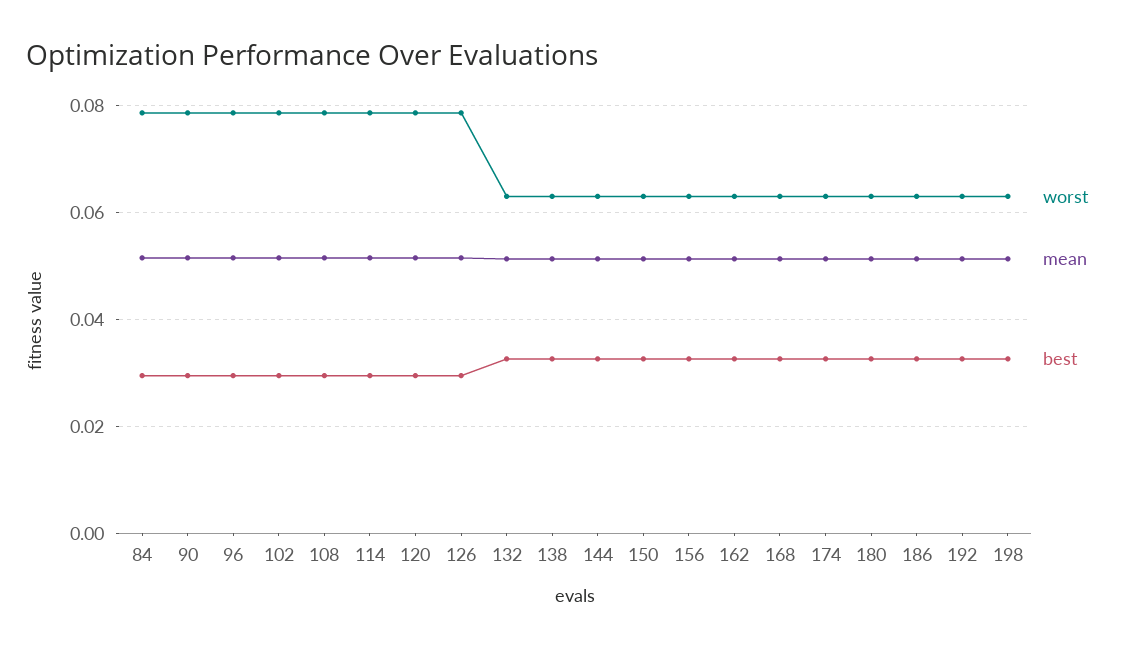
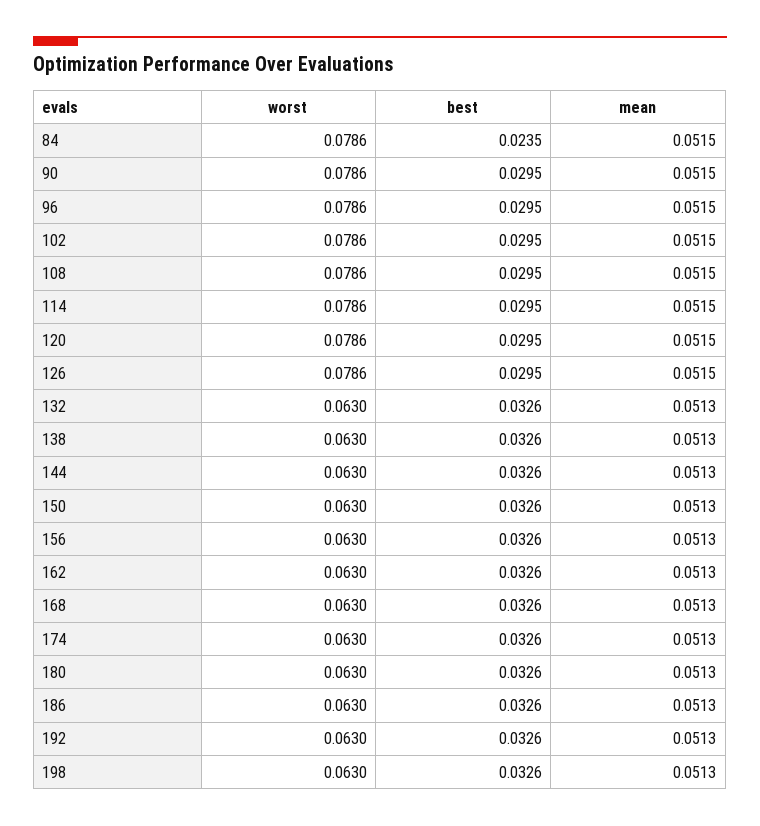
best, 84: 0.03 -> 0.0235

